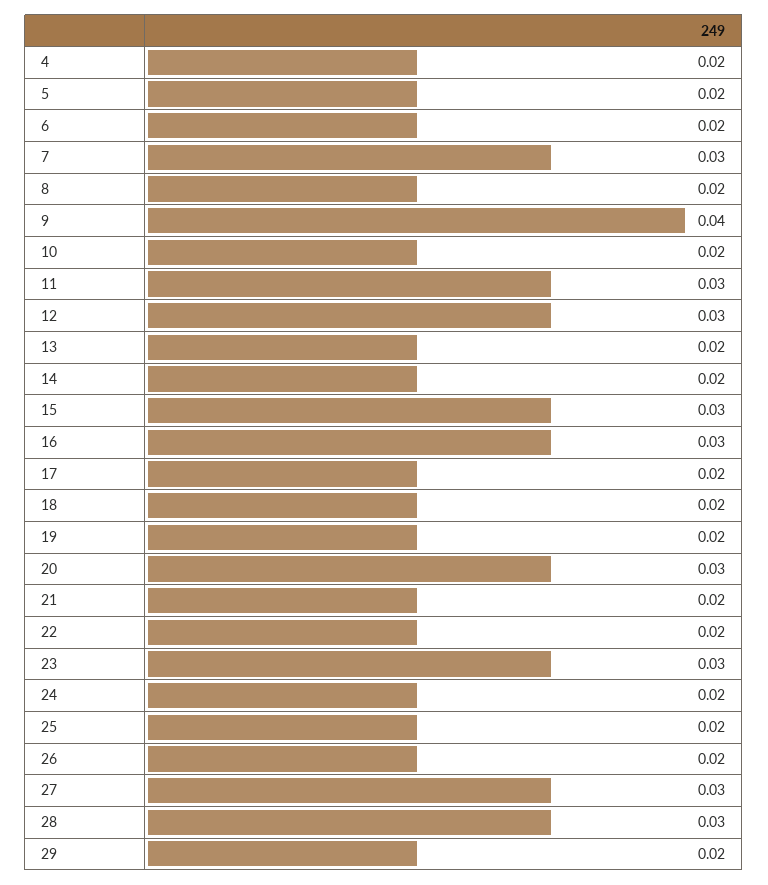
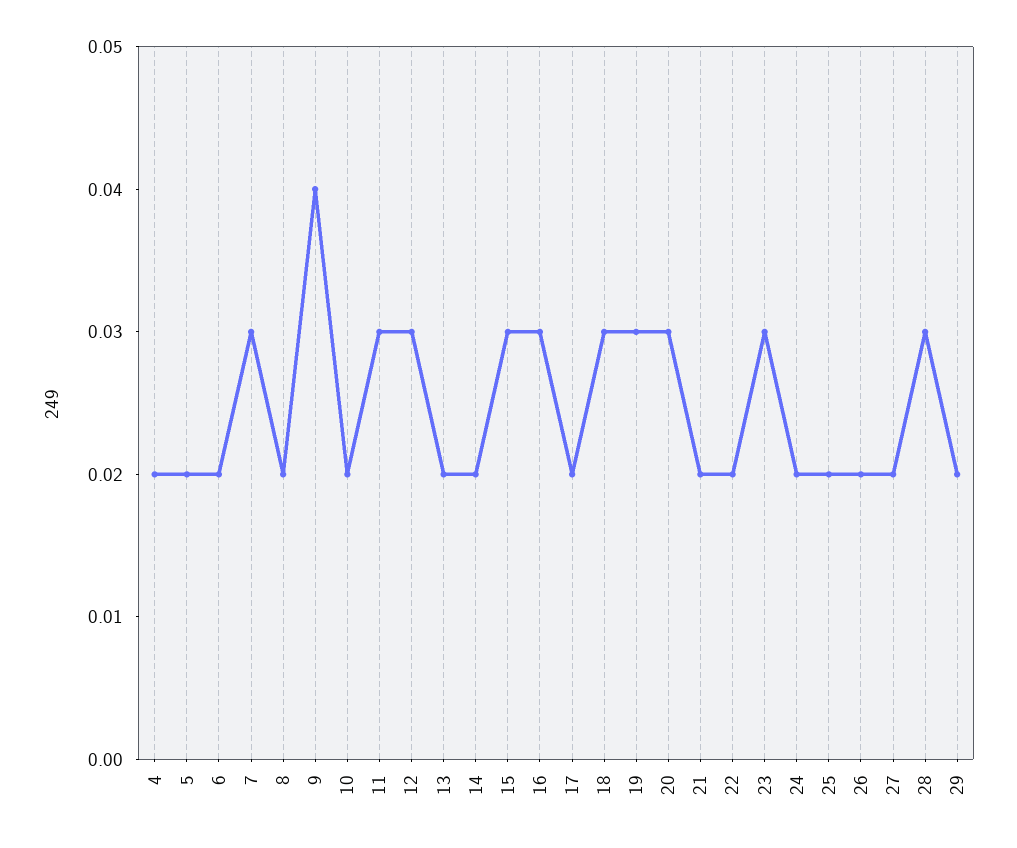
18: 0.02 -> 0.03
19: 0.02 -> 0.03
27: 0.03 -> 0.02

